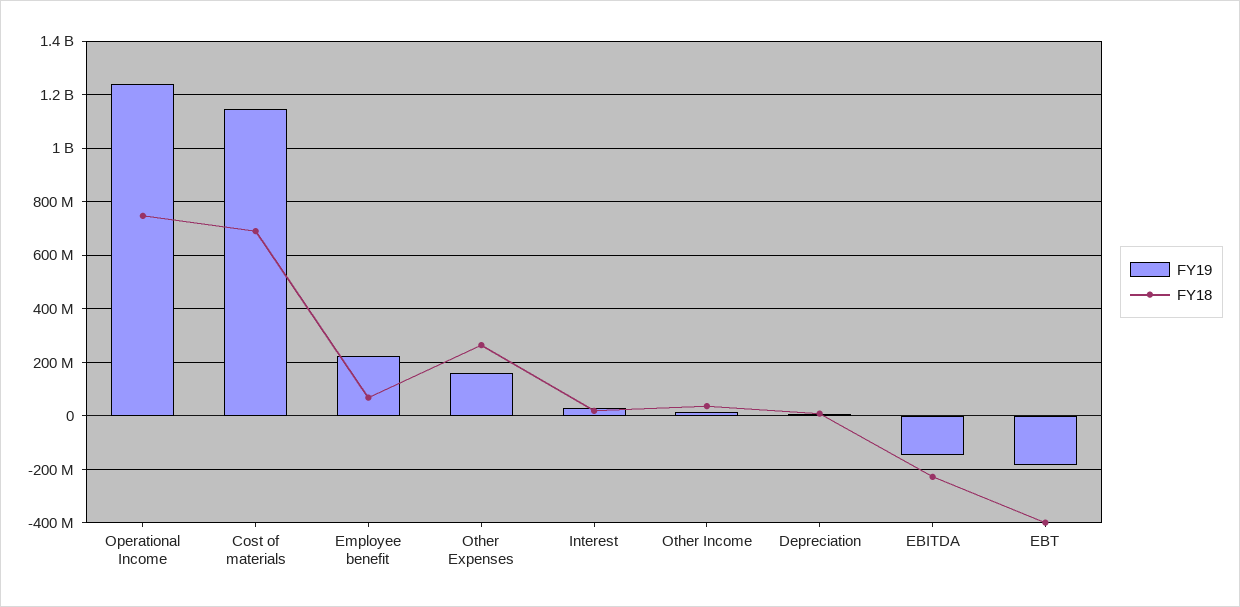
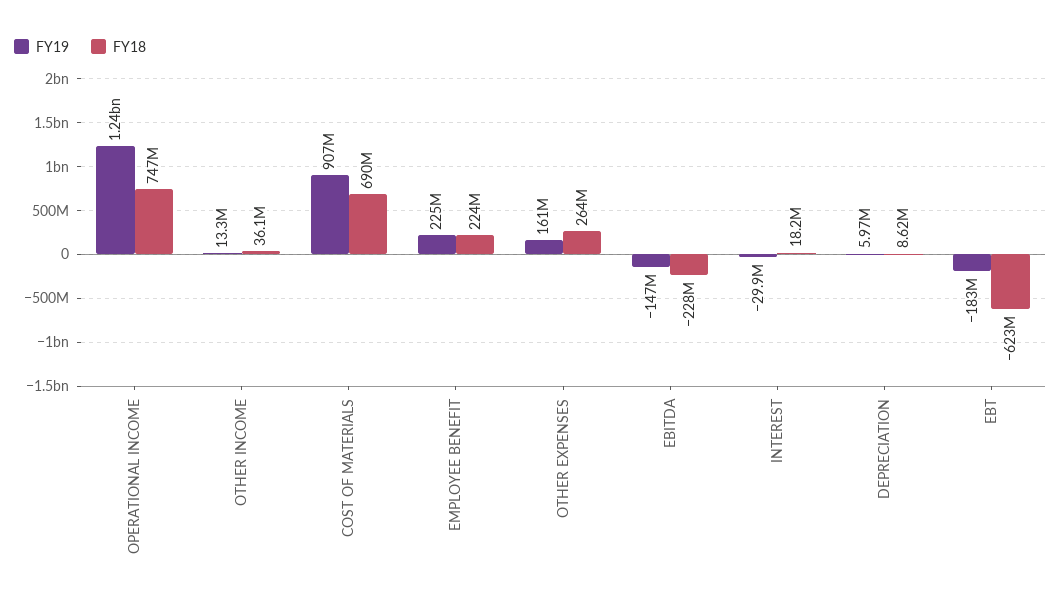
FY19, Cost of materials: 1150000000 -> 907000000
FY18, Employee benefit: 75000000 -> 224000000
FY19, Interest: 25000000 -> -29900000
FY18, EBT: -400000000 -> -623000000

